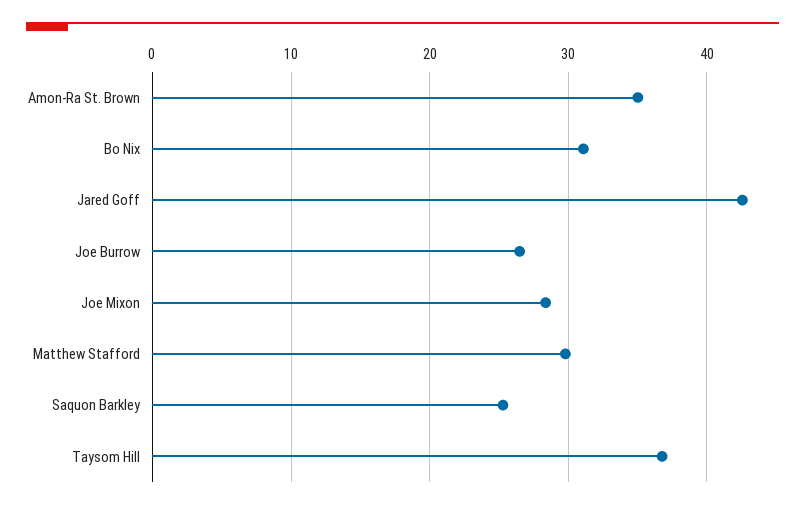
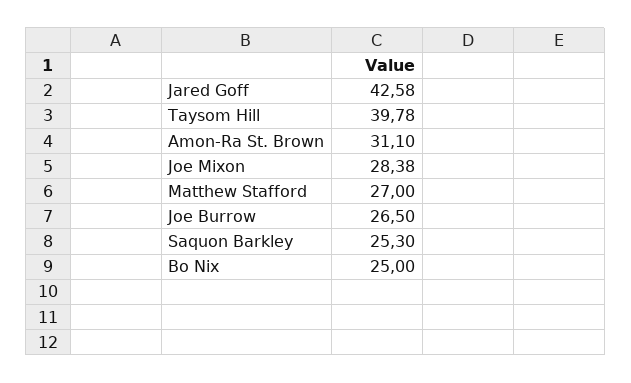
Amon-Ra St. Brown: 35 -> 31.1
Bo Nix: 31 -> 25
Matthew Stafford: 30 -> 27
Taysom Hill: 37 -> 39.78

